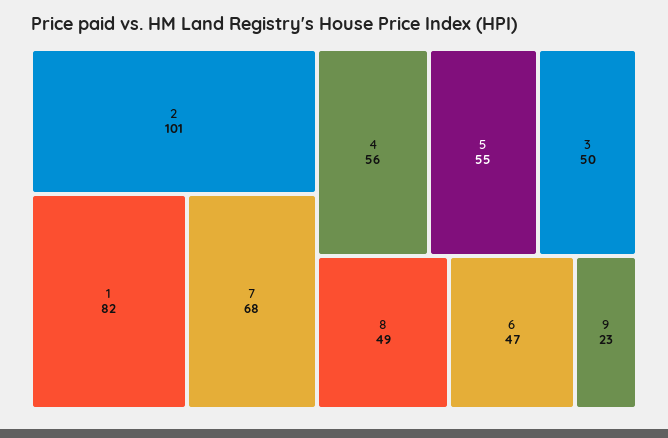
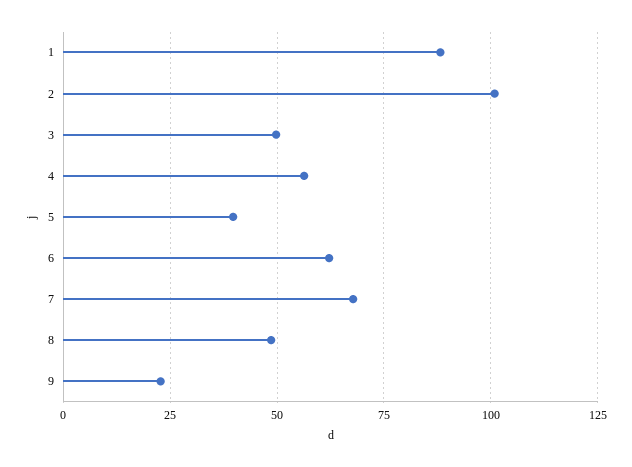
1: 82 -> 87.5
5: 55 -> 40
6: 47 -> 62.5

